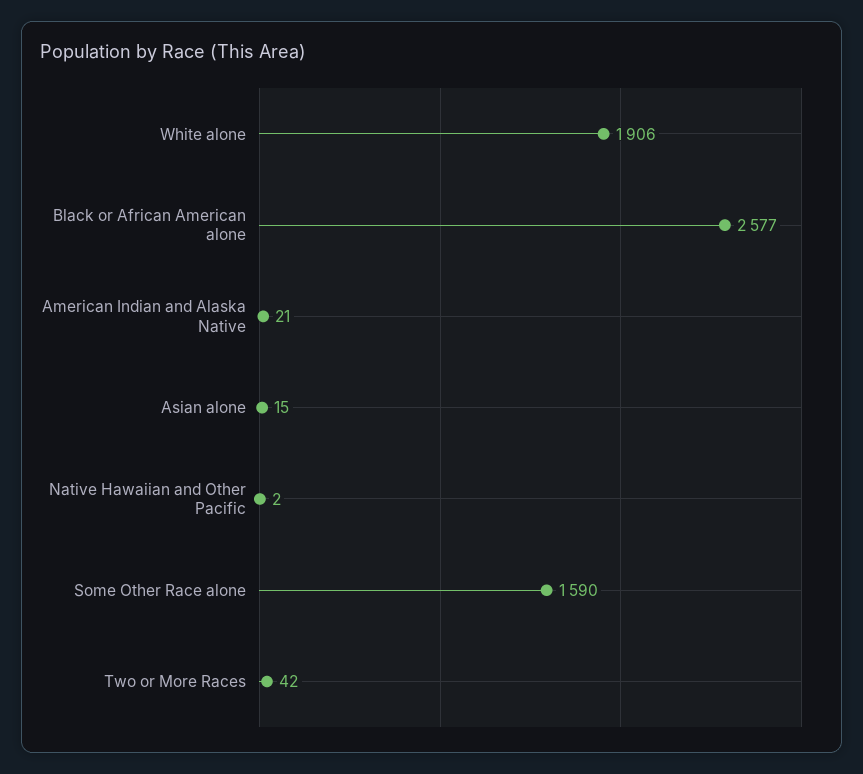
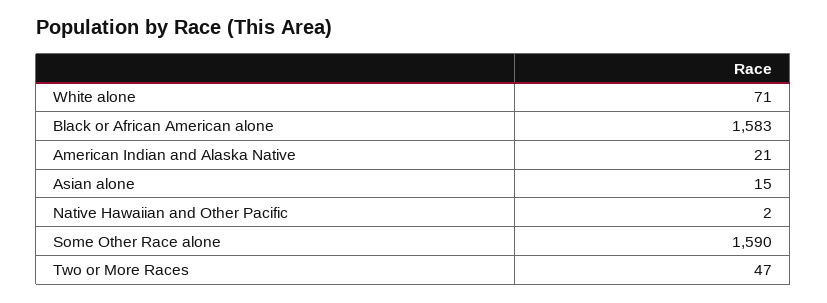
White alone: 1906 -> 71
Black or African American alone: 2577 -> 1583
Two or More Races: 42 -> 47

